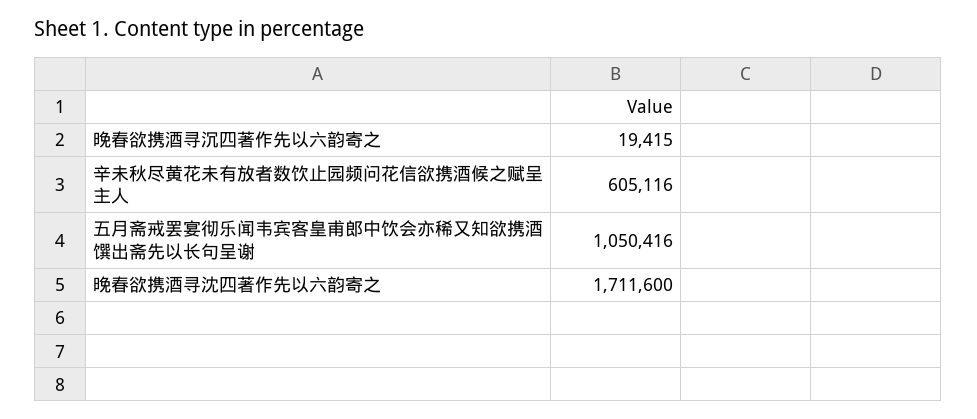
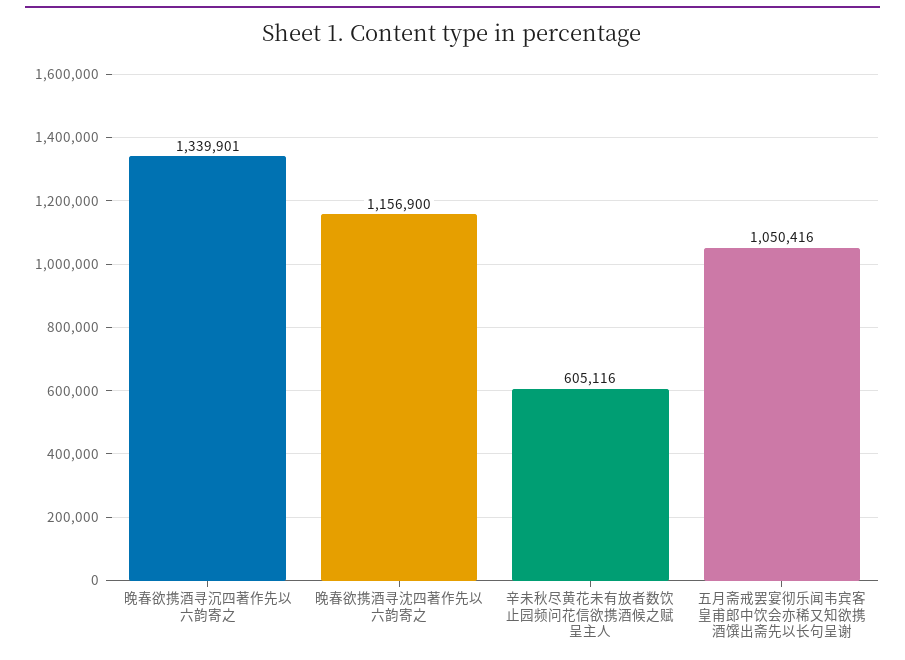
晚春欲携酒寻沉四著作先以六韵寄之: 19415 -> 1339901
晚春欲携酒寻沈四著作先以六韵寄之: 1711600 -> 1156900

